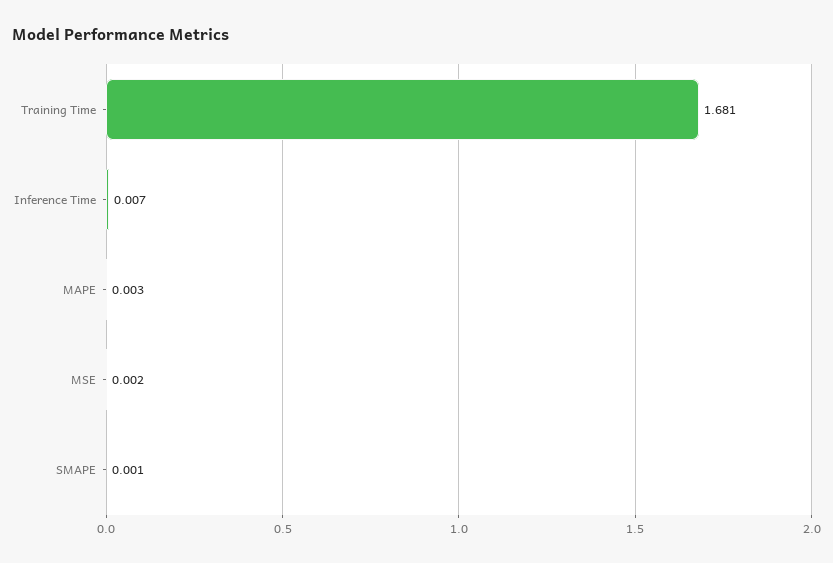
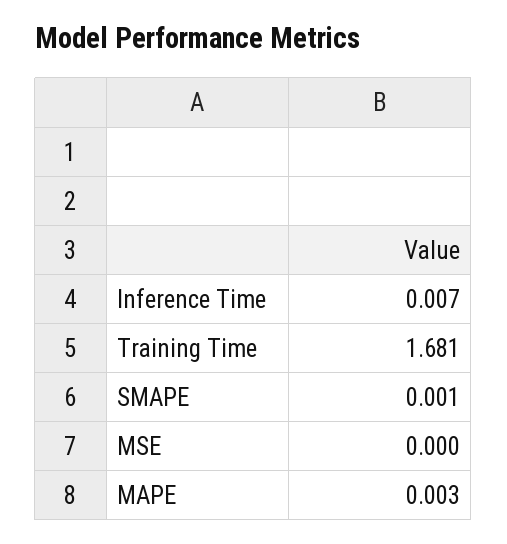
MSE: 0.002 -> 0

